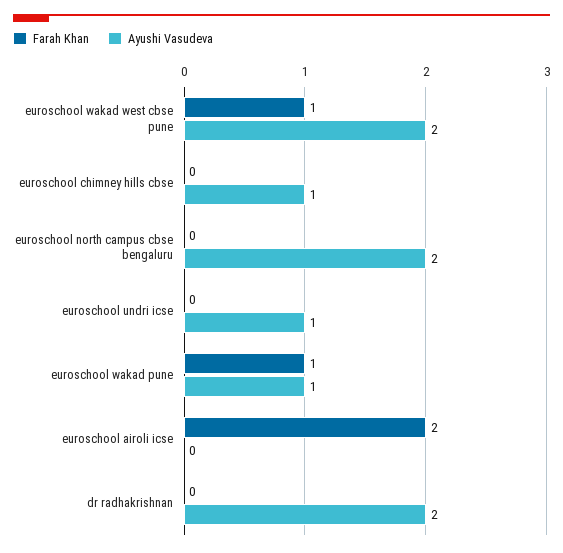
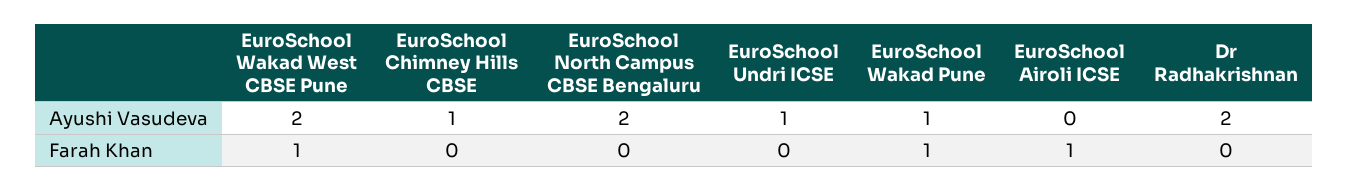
Farah Khan, euroschool airoli icse: 2 -> 1

